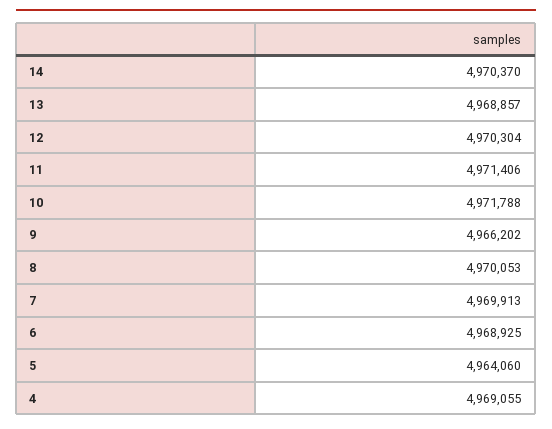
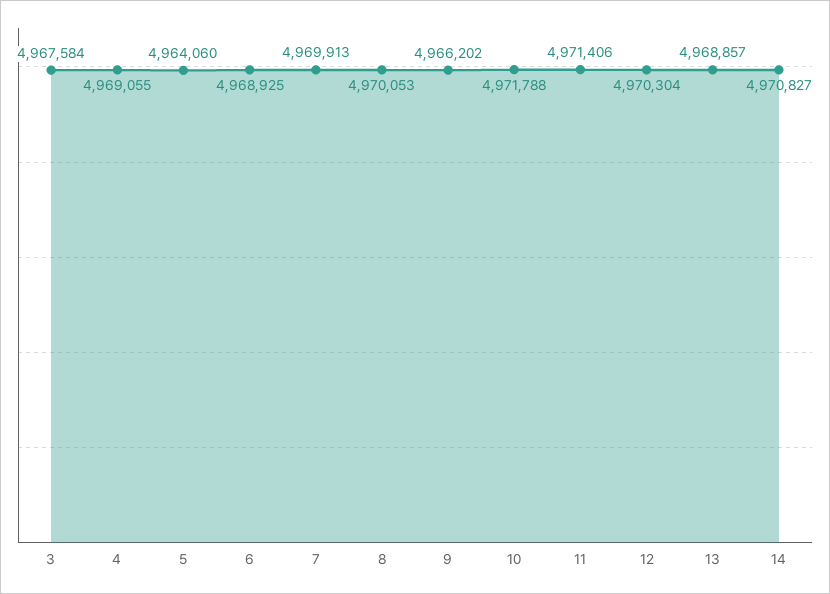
14: 4970370 -> 4970827
3: none -> 4967584

